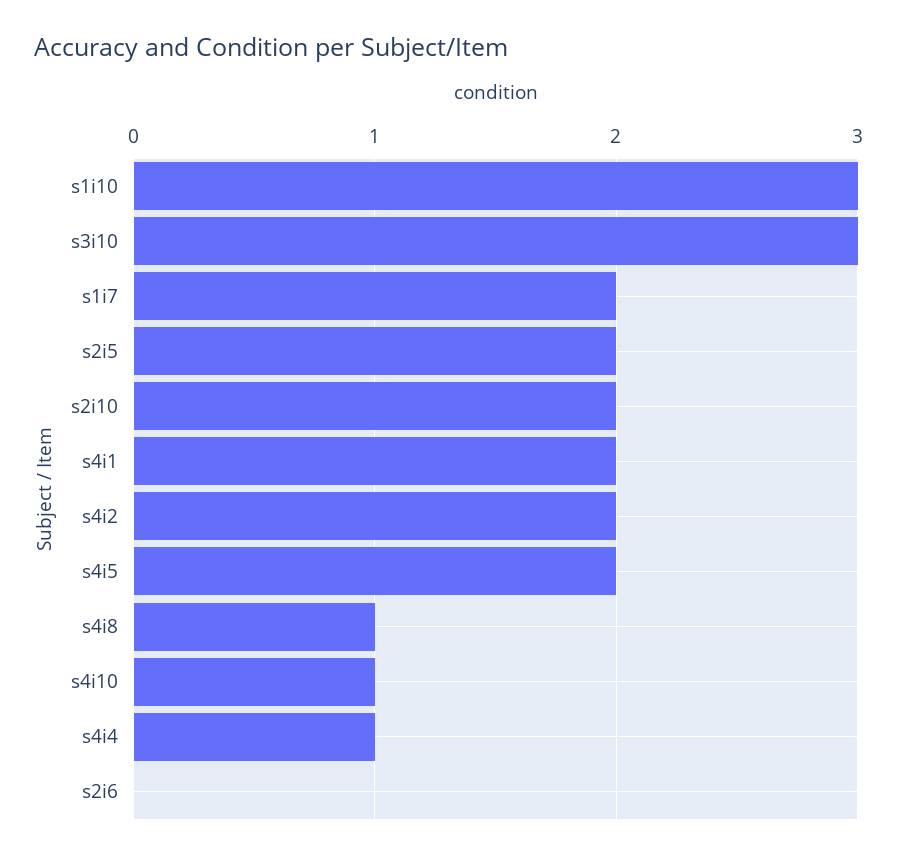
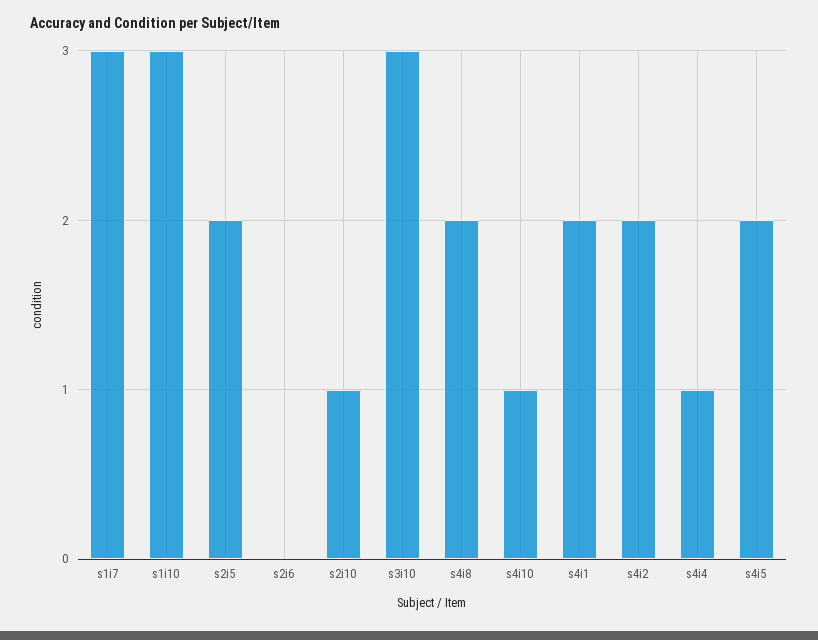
s1i7: 2 -> 3
s2i10: 2 -> 1
s4i8: 1 -> 2

